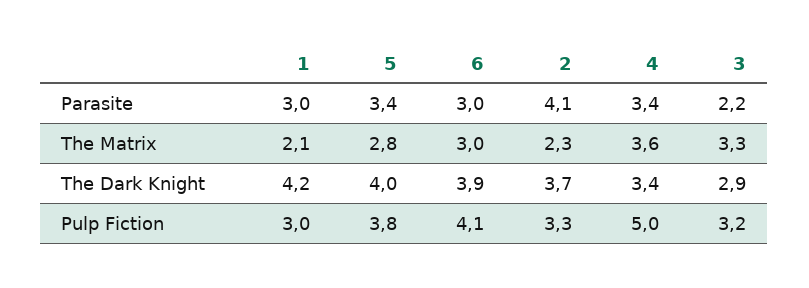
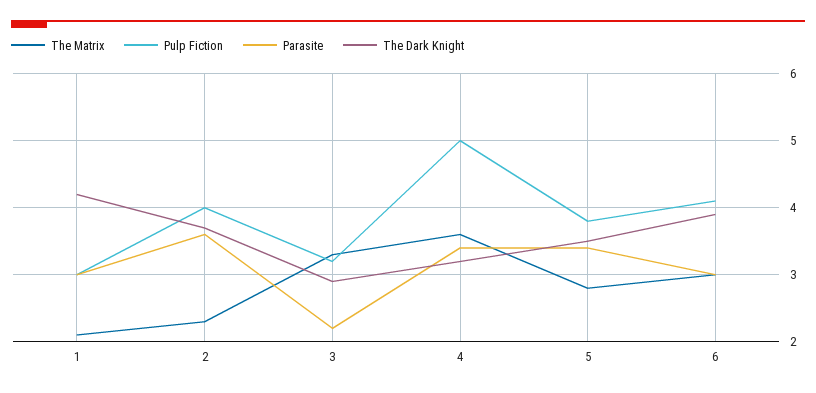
Parasite, 2: 4.1 -> 3.6
The Dark Knight, 5: 4 -> 3.5
The Dark Knight, 4: 3.4 -> 3.2
Pulp Fiction, 2: 3.3 -> 4

